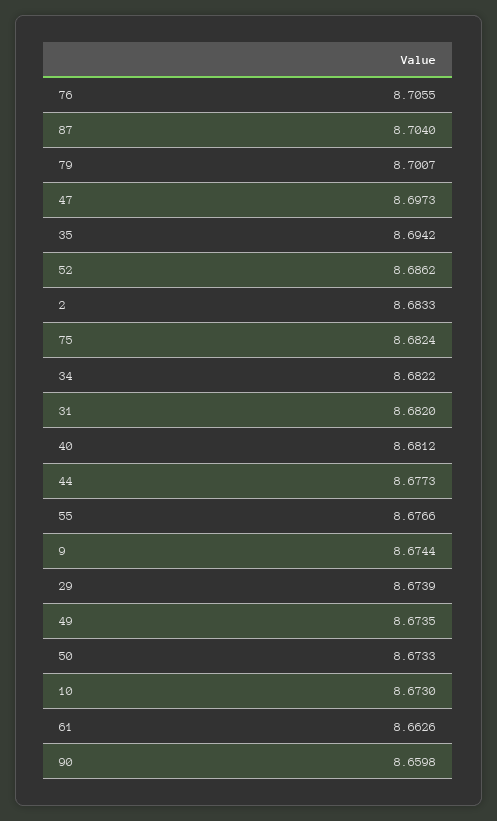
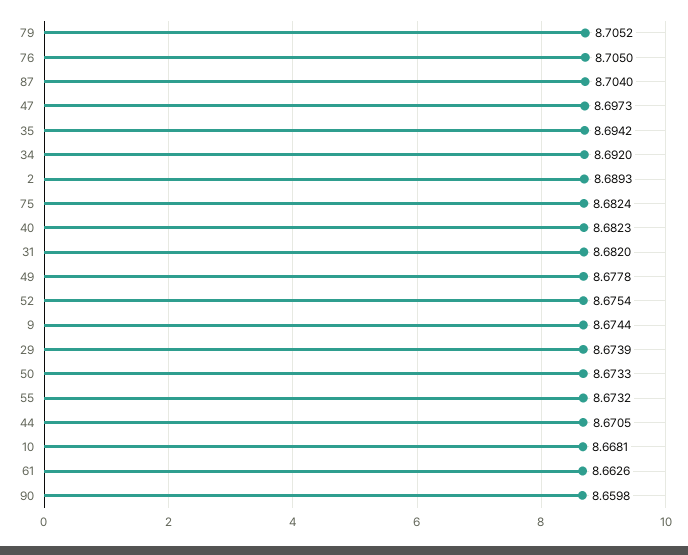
76: 8.7055 -> 8.705
79: 8.7007 -> 8.7052
52: 8.6862 -> 8.6754
2: 8.6833 -> 8.6893
34: 8.6822 -> 8.692
40: 8.6812 -> 8.6823
44: 8.6773 -> 8.6705
55: 8.6766 -> 8.6732
49: 8.6735 -> 8.6778
10: 8.673 -> 8.6681

